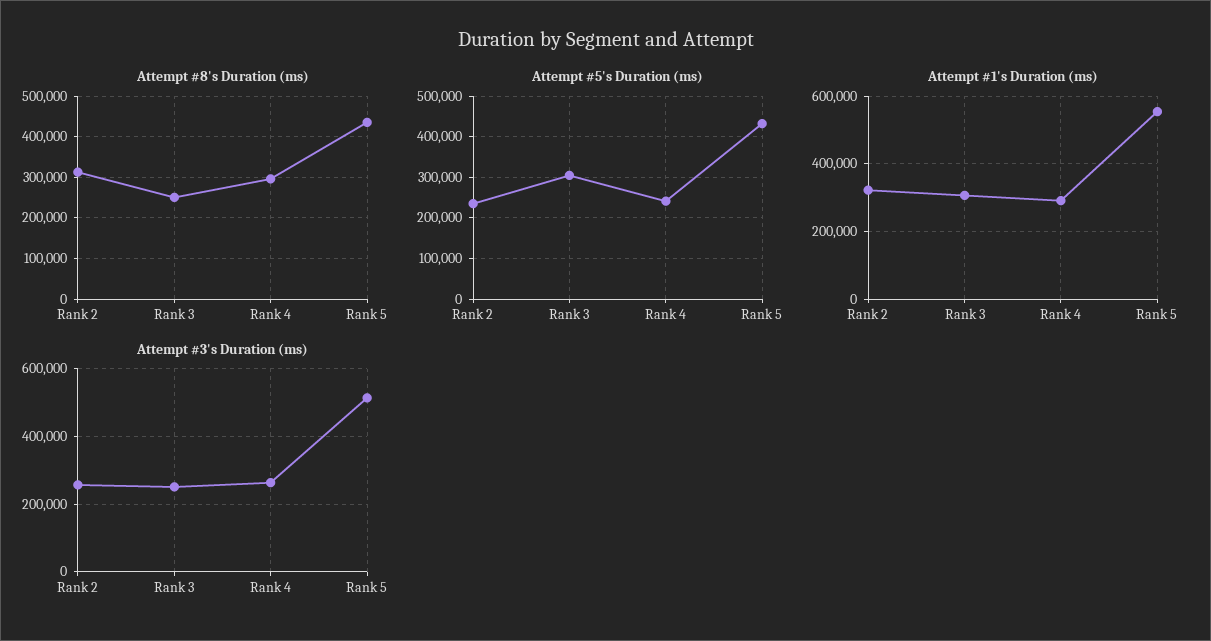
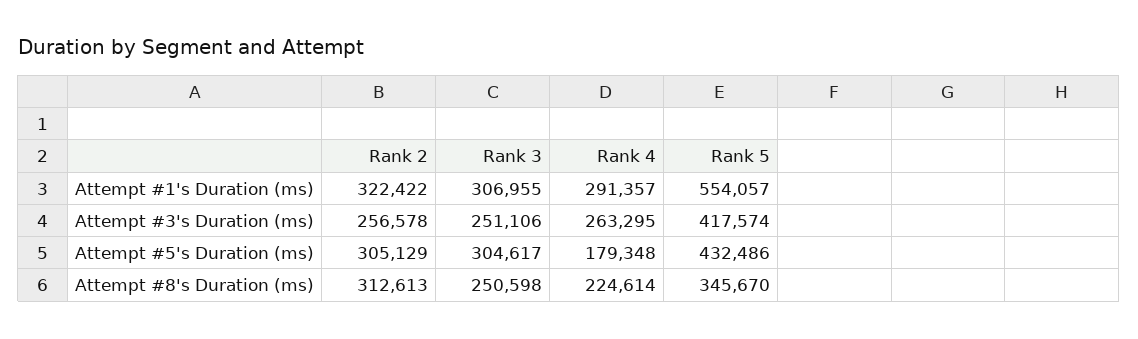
Attempt #8's Duration (ms), Rank 4: 300000 -> 224614
Attempt #8's Duration (ms), Rank 5: 440000 -> 345670
Attempt #5's Duration (ms), Rank 2: 240000 -> 305129
Attempt #5's Duration (ms), Rank 4: 240000 -> 179348
Attempt #3's Duration (ms), Rank 5: 520000 -> 417574

